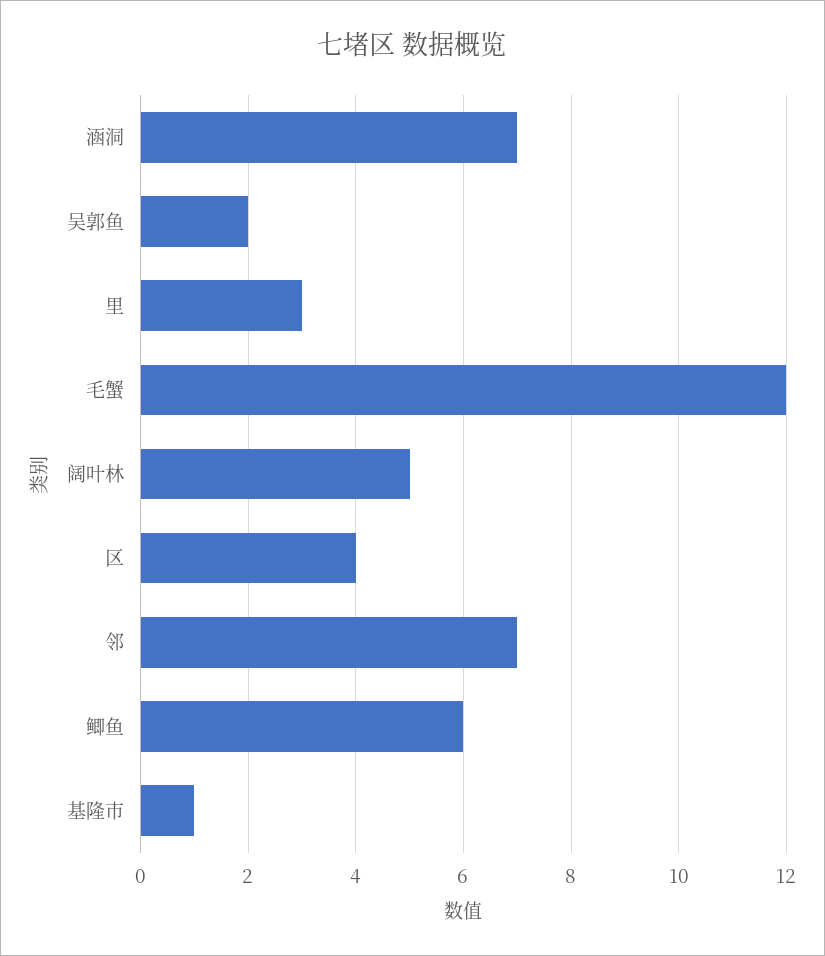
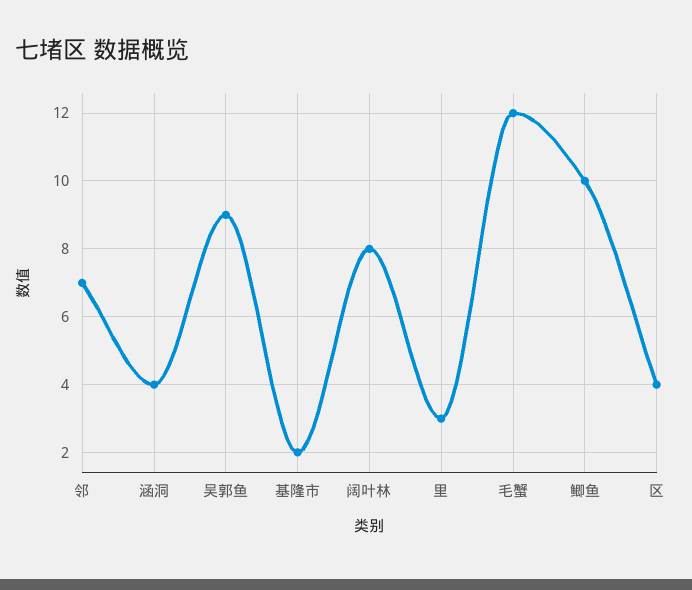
涵洞: 7 -> 4
吴郭鱼: 2 -> 9
阔叶林: 5 -> 8
鲫鱼: 6 -> 10
基隆市: 1 -> 2

